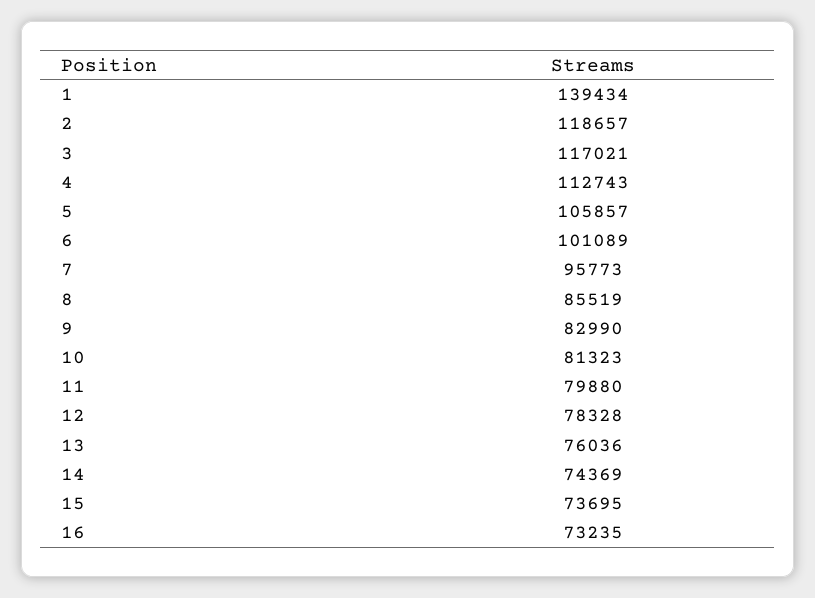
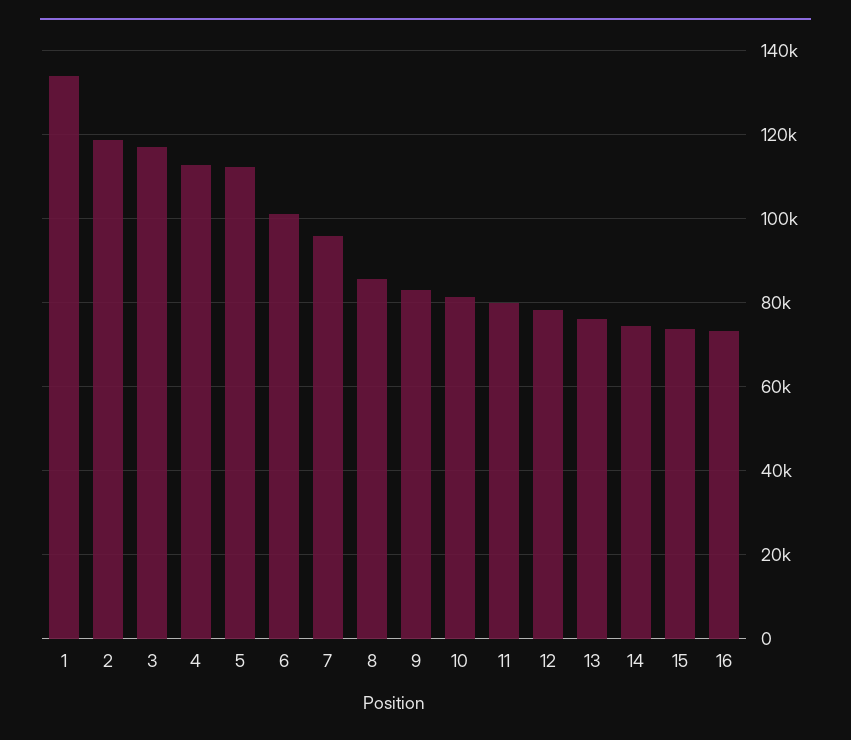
1: 139434 -> 134000
5: 105857 -> 112000

